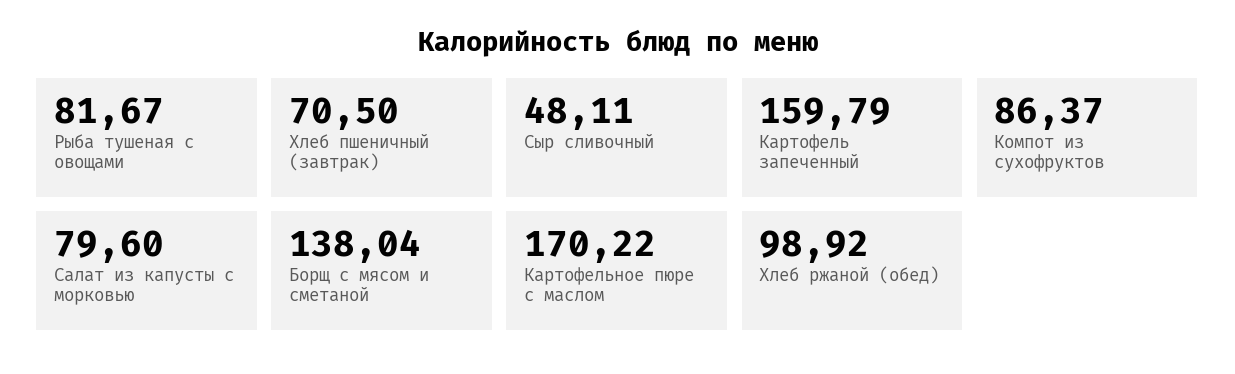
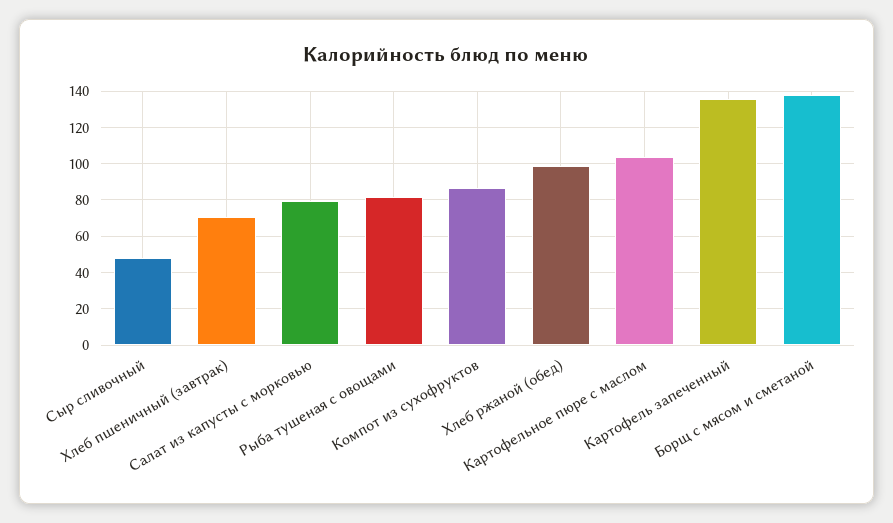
Картофель запеченный: 159.79 -> 135
Картофельное пюре с маслом: 170.22 -> 105

